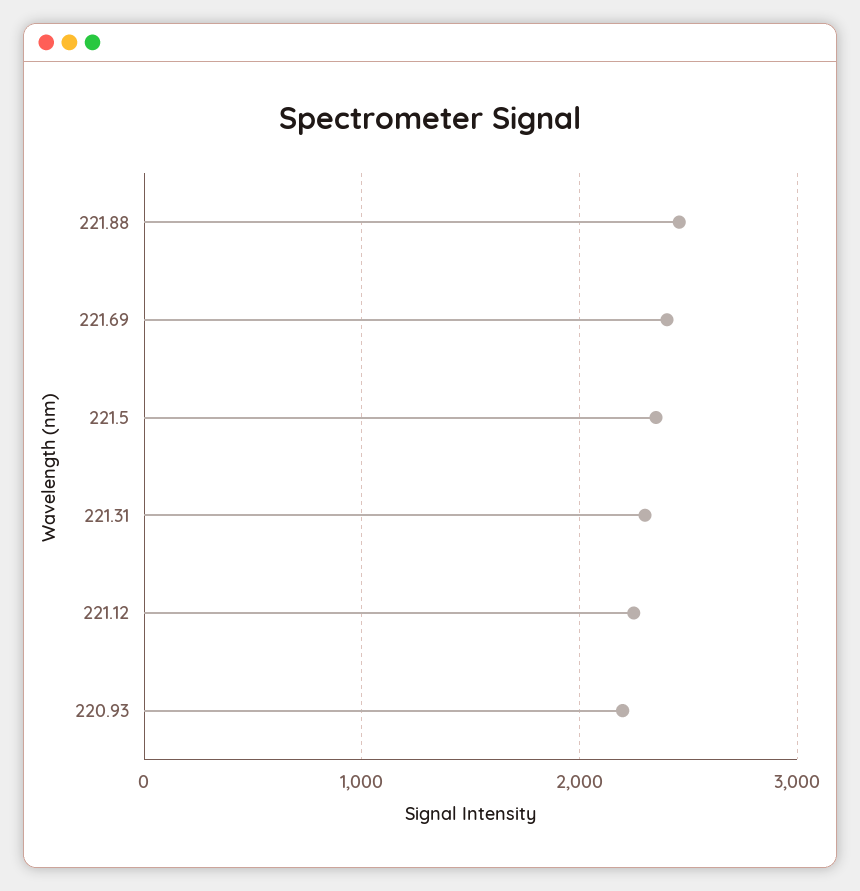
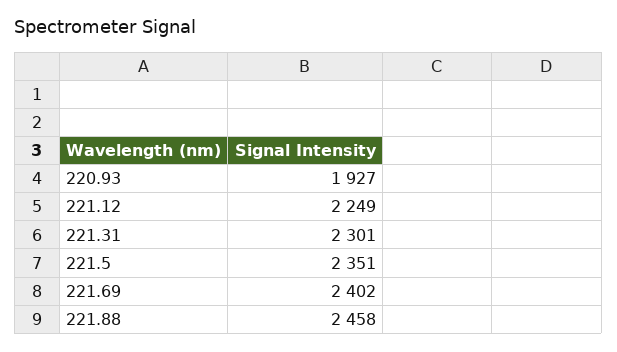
220.93: 2200 -> 1927

